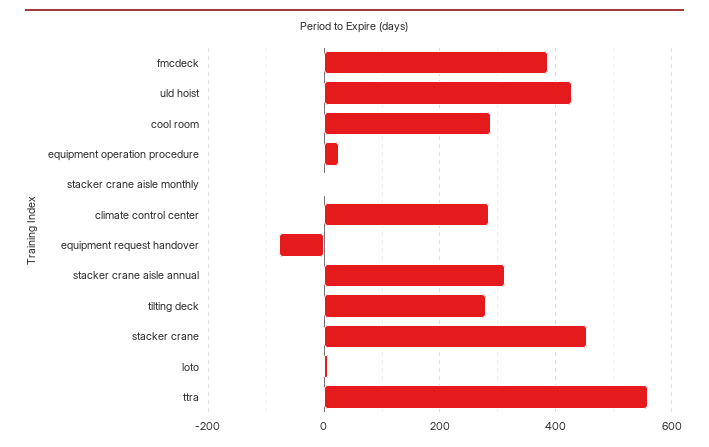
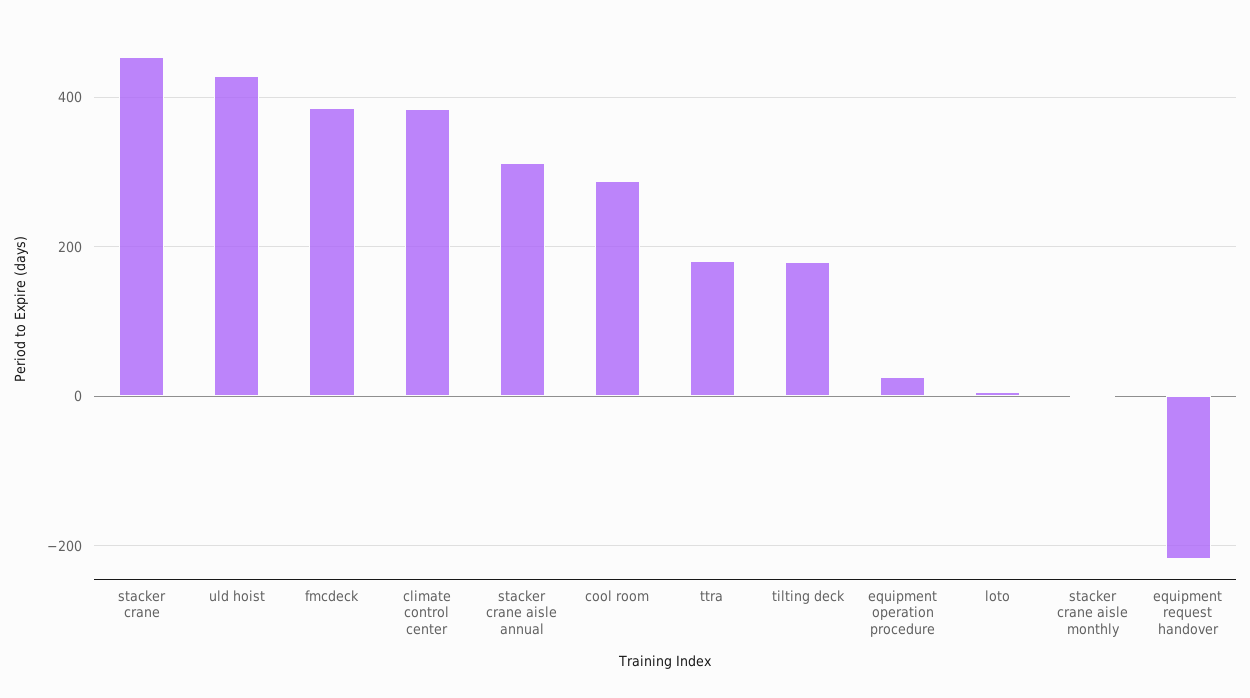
climate control center: 280 -> 380
equipment request handover: -80 -> -220
tilting deck: 280 -> 180
ttra: 560 -> 180

